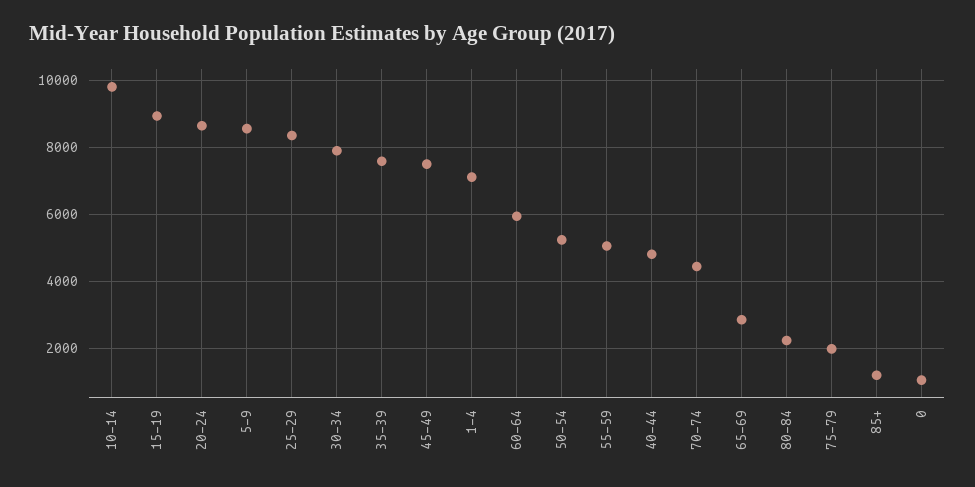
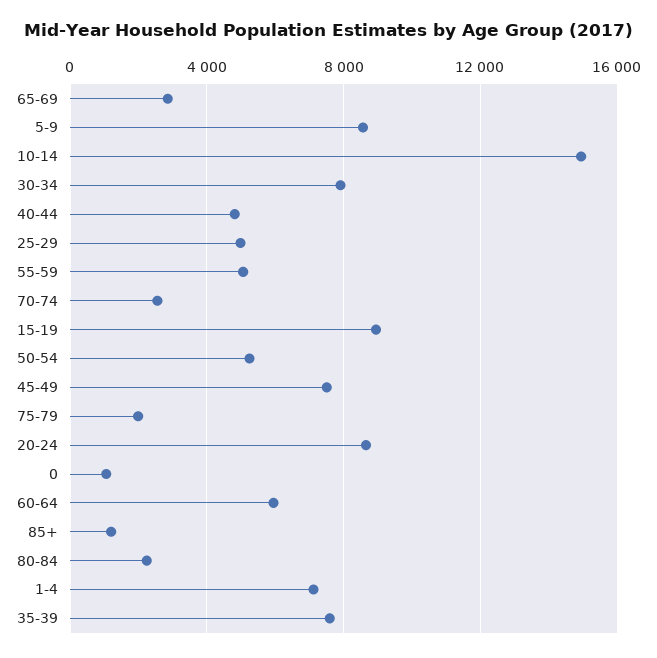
10-14: 9800 -> 15000
25-29: 8400 -> 5000
70-74: 4400 -> 2500

